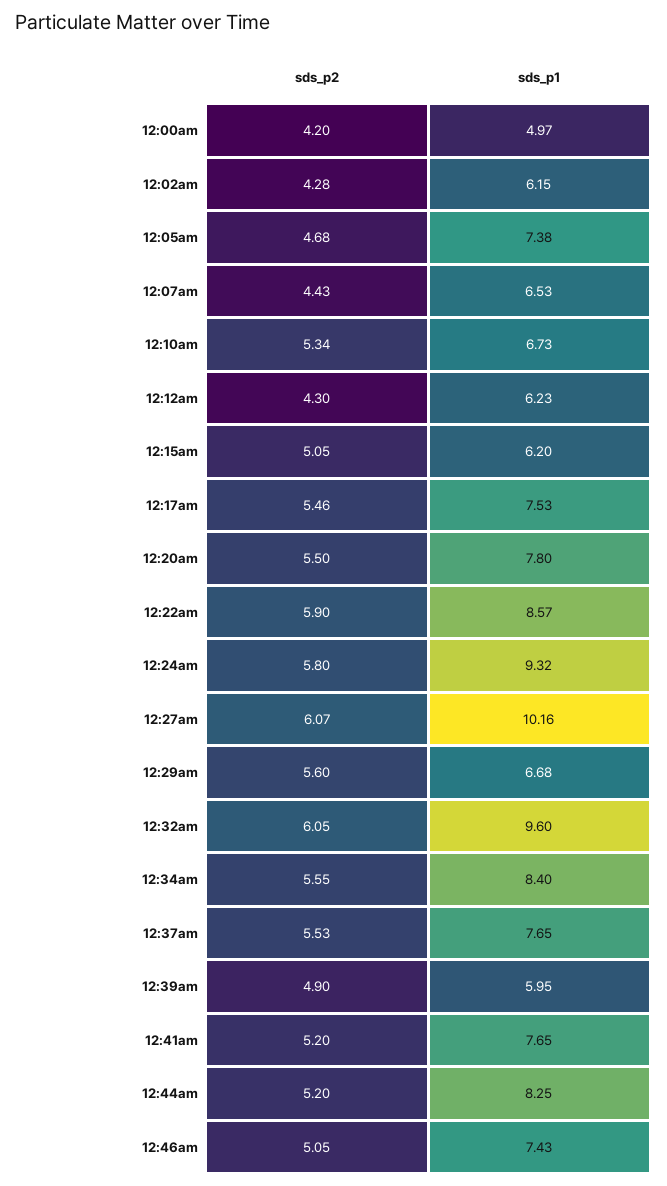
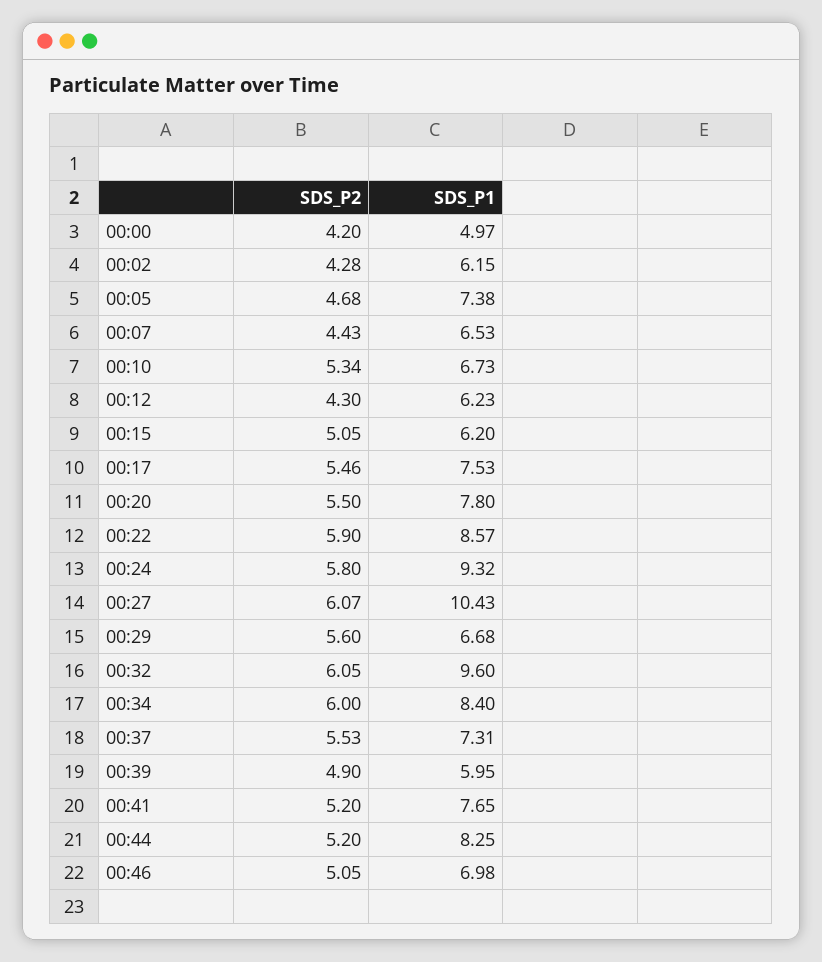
sds_p1, 12:27am: 10.16 -> 10.43
sds_p2, 12:34am: 5.55 -> 6
sds_p1, 12:37am: 7.65 -> 7.31
sds_p1, 12:46am: 7.43 -> 6.98

